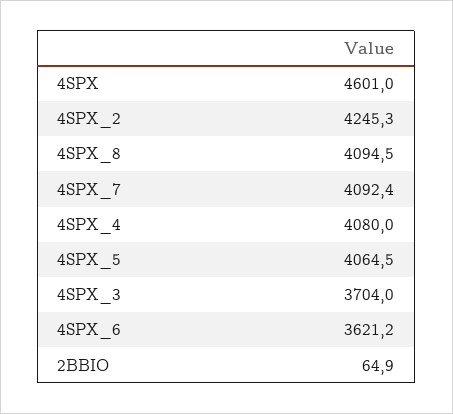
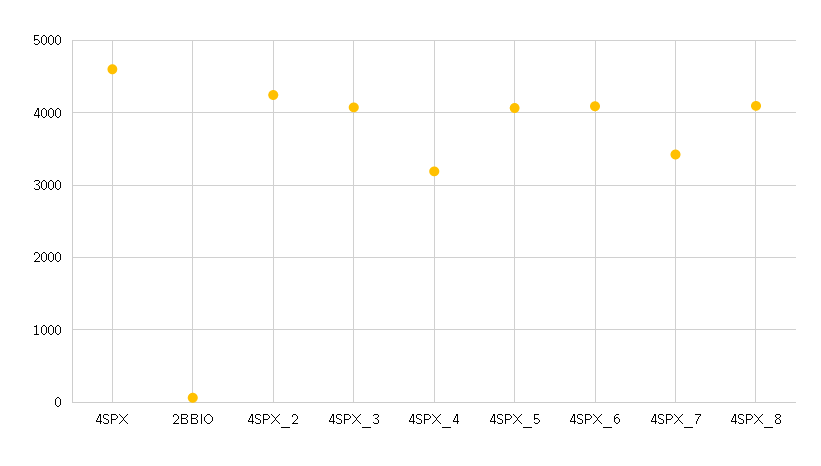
4SPX_7: 4092.4 -> 3400
4SPX_4: 4080 -> 3200
4SPX_3: 3704 -> 4100
4SPX_6: 3621.2 -> 4100

